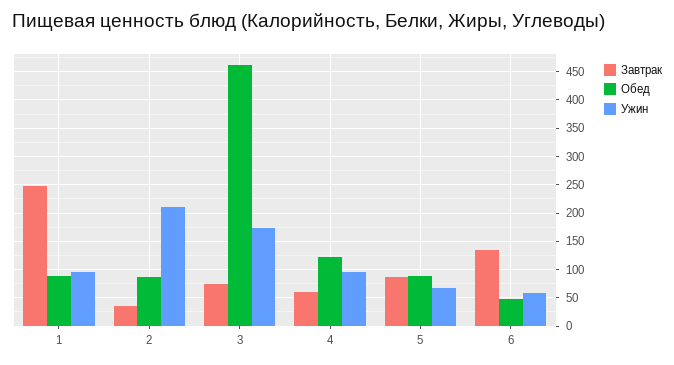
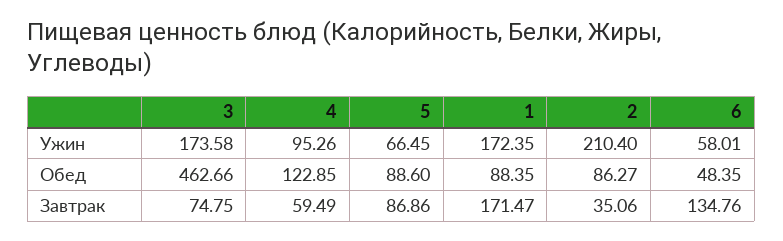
Завтрак, 1: 250 -> 171.47
Ужин, 1: 100 -> 172.35

